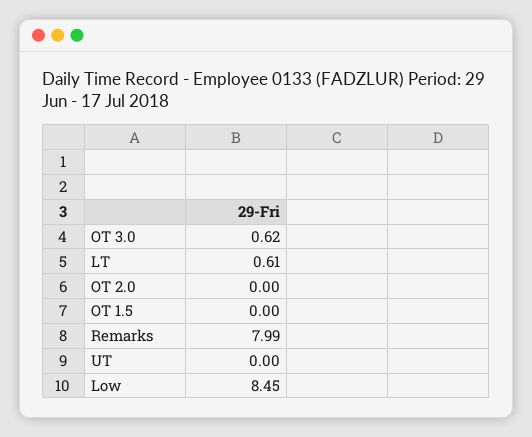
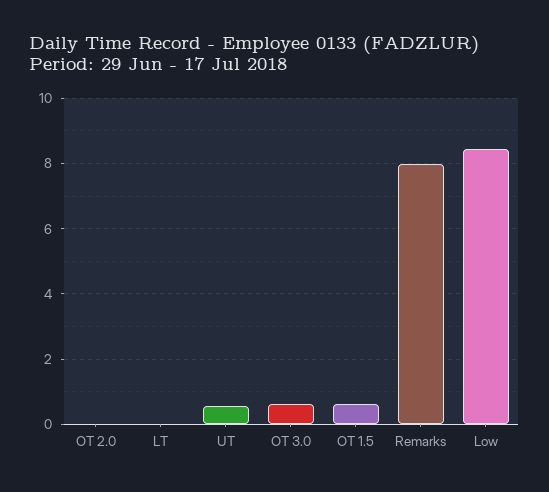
LT: 0.61 -> 0
OT 1.5: 0 -> 0.6
UT: 0 -> 0.6

